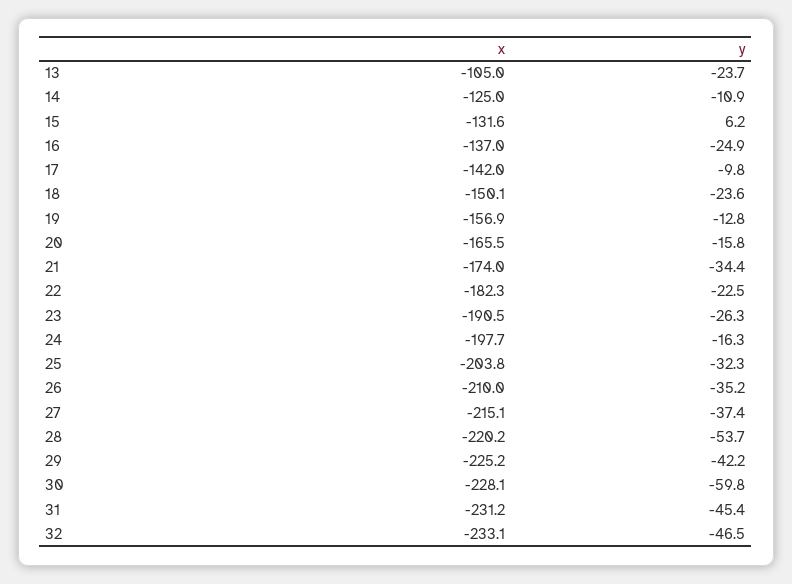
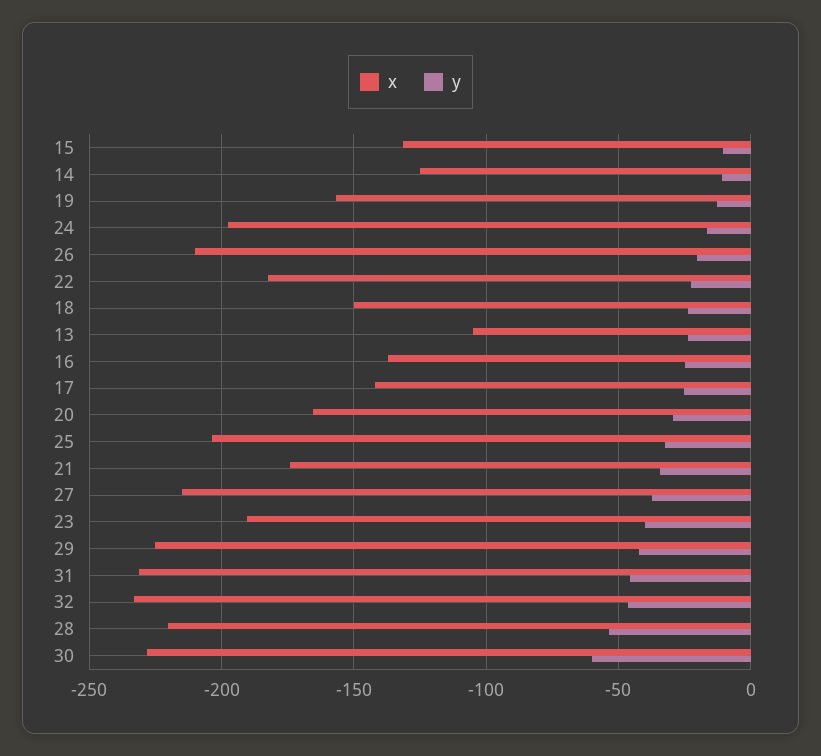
y, 15: 6.2 -> -10
y, 17: -9.8 -> -25
y, 20: -15.8 -> -30
y, 23: -26.3 -> -40
y, 26: -35.2 -> -20

